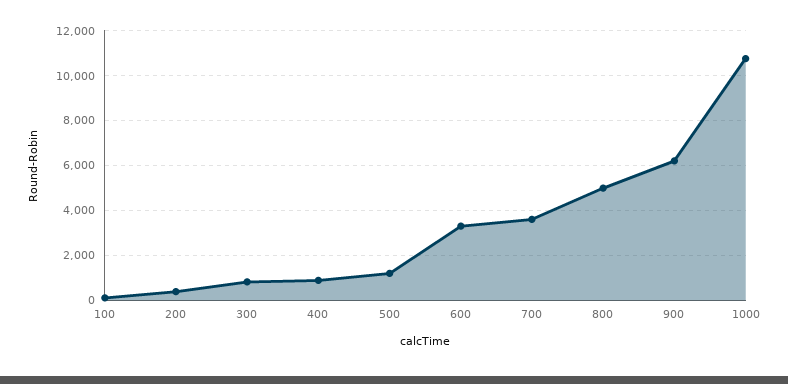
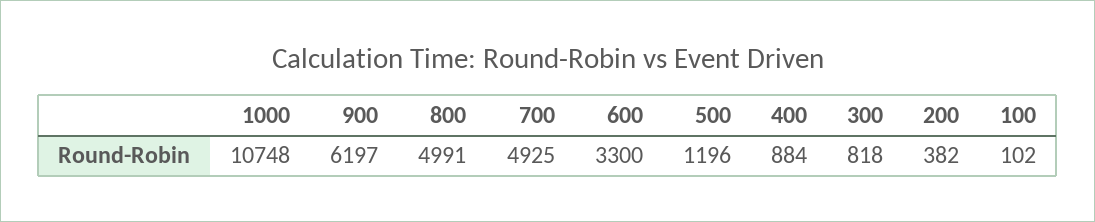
700: 3500 -> 4925

